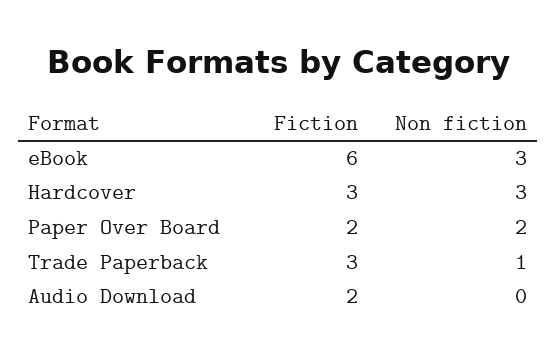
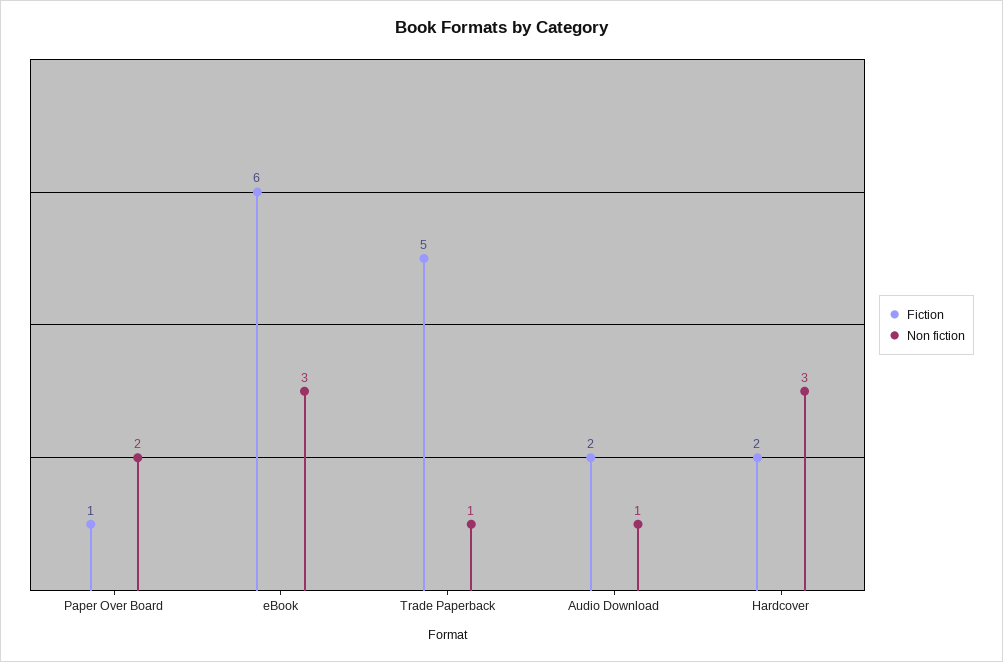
Fiction, Hardcover: 3 -> 2
Fiction, Paper Over Board: 2 -> 1
Fiction, Trade Paperback: 3 -> 5
Non fiction, Audio Download: 0 -> 1

